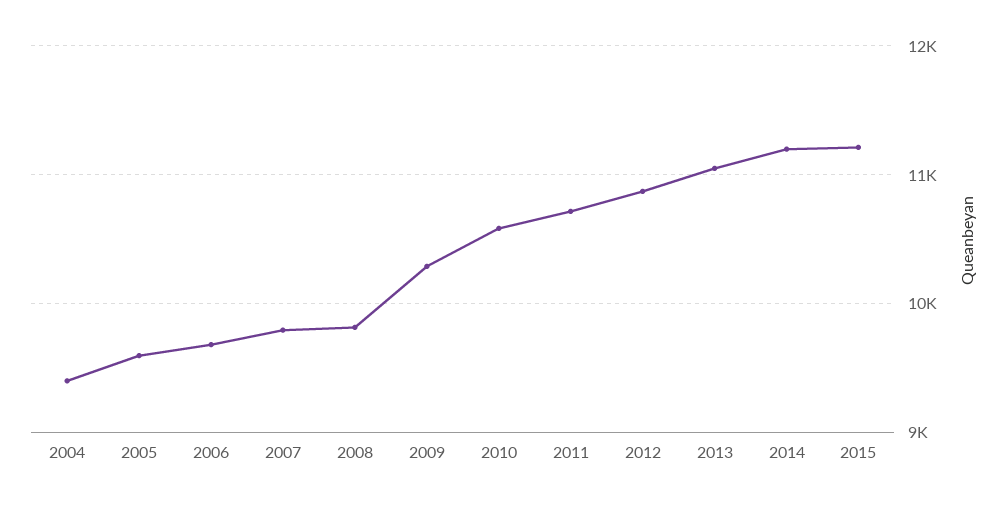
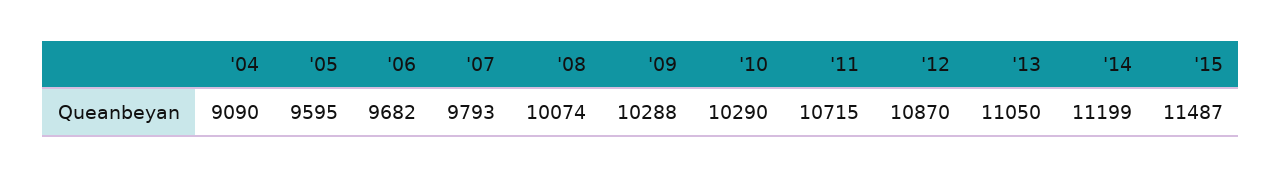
2004: 9400 -> 9090
2008: 9800 -> 10074
2010: 10600 -> 10290
2015: 11200 -> 11487

